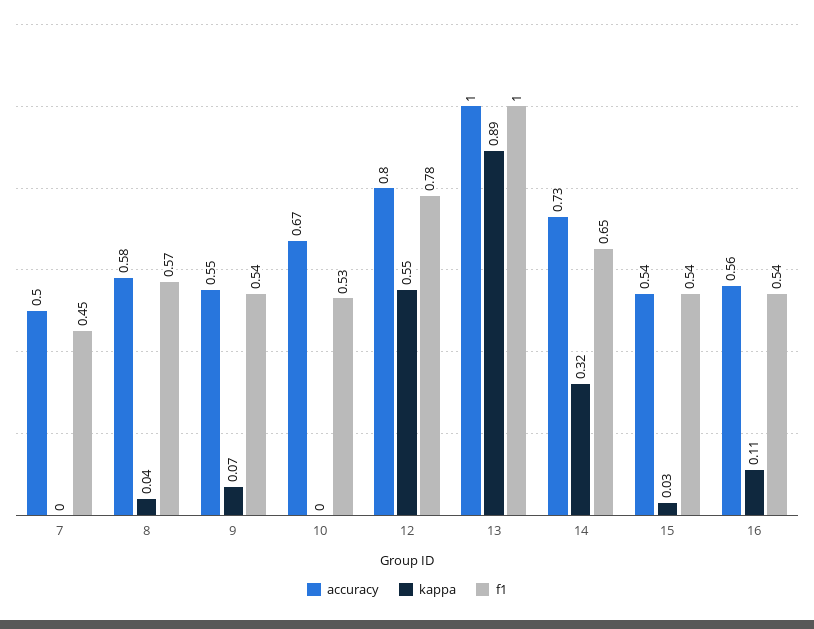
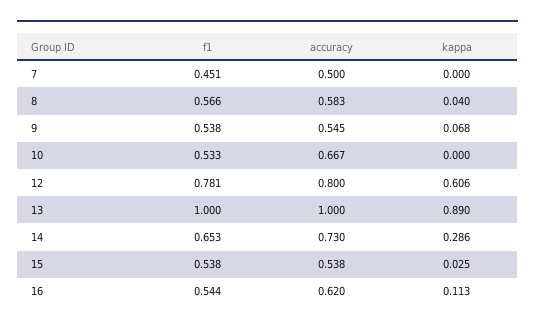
kappa, 12: 0.55 -> 0.606
kappa, 14: 0.32 -> 0.286
accuracy, 16: 0.56 -> 0.62

